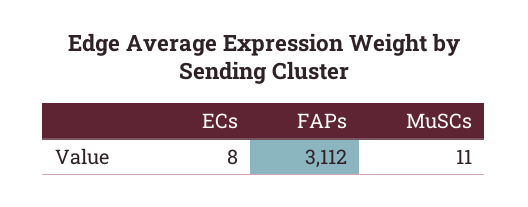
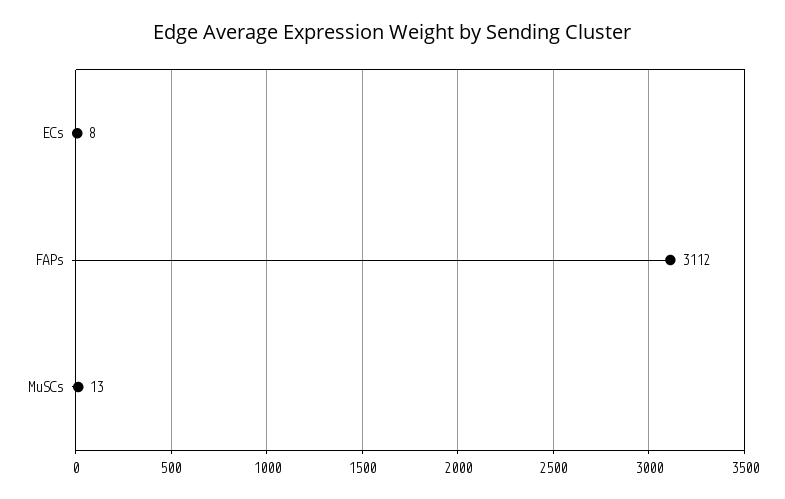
MuSCs: 11 -> 13

